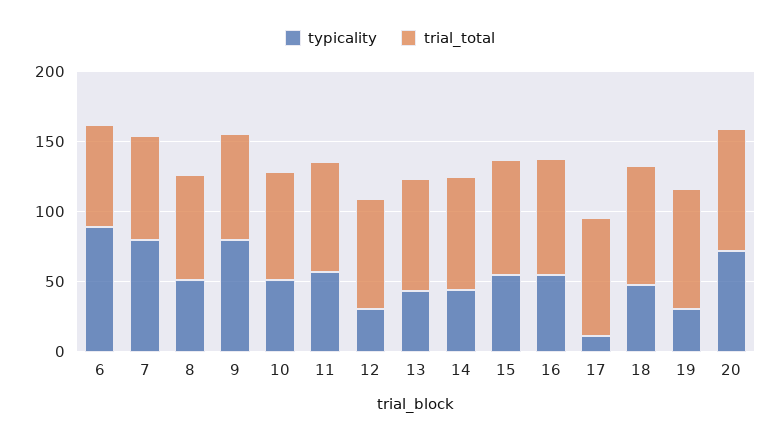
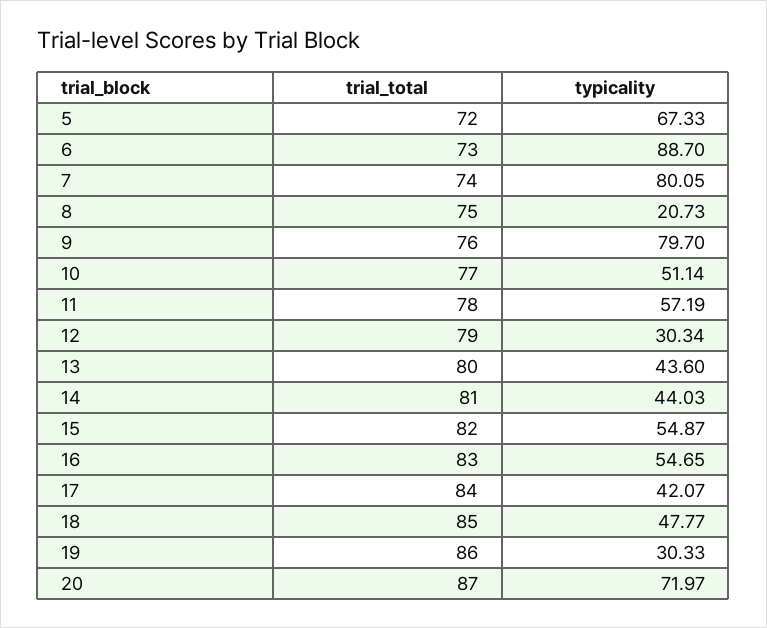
typicality, 8: 50 -> 20.73
typicality, 17: 10 -> 42.07
trial_total, 5: none -> 72
typicality, 5: none -> 67.33

